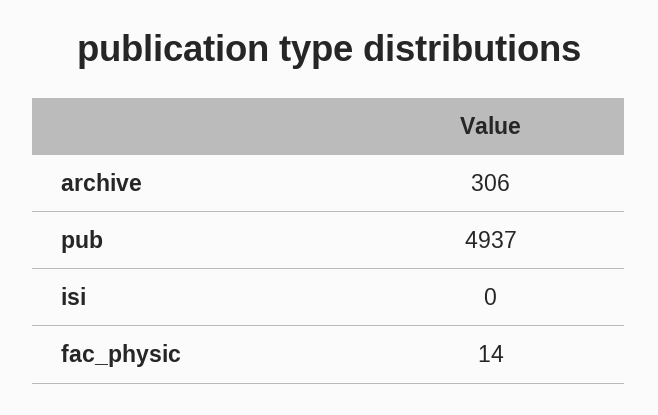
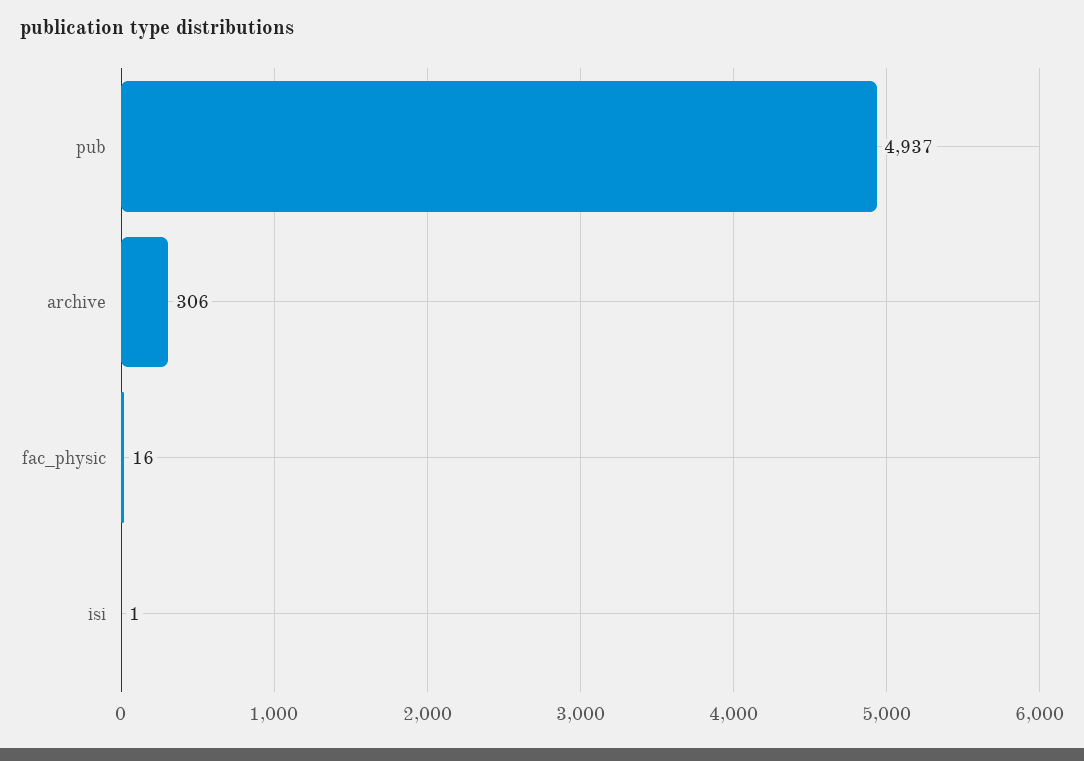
isi: 0 -> 1
fac_physic: 14 -> 16

